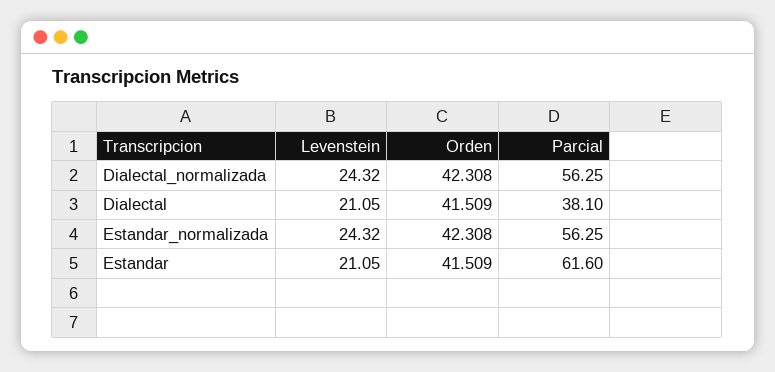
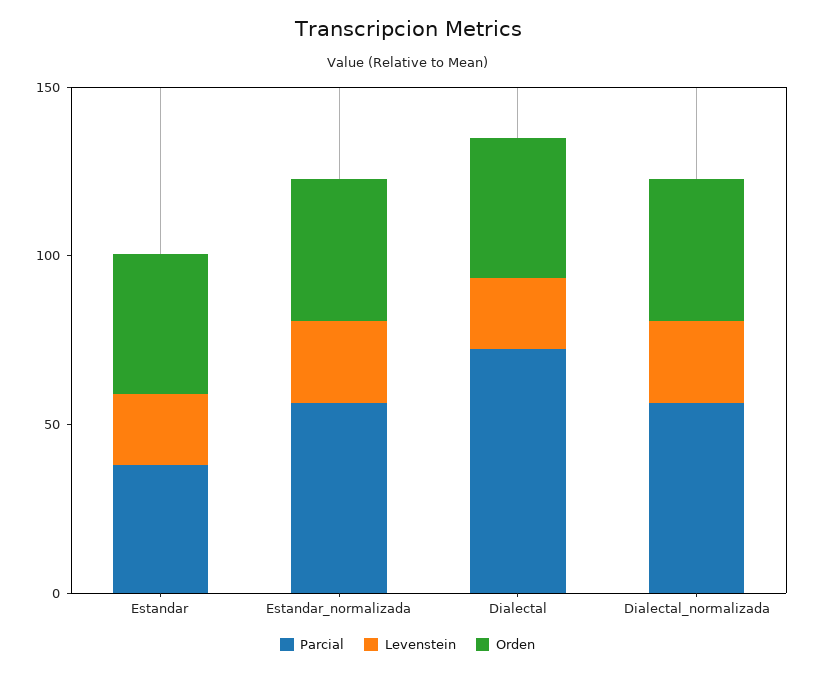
Parcial, Dialectal: 38.1 -> 70
Parcial, Estandar: 61.6 -> 40

